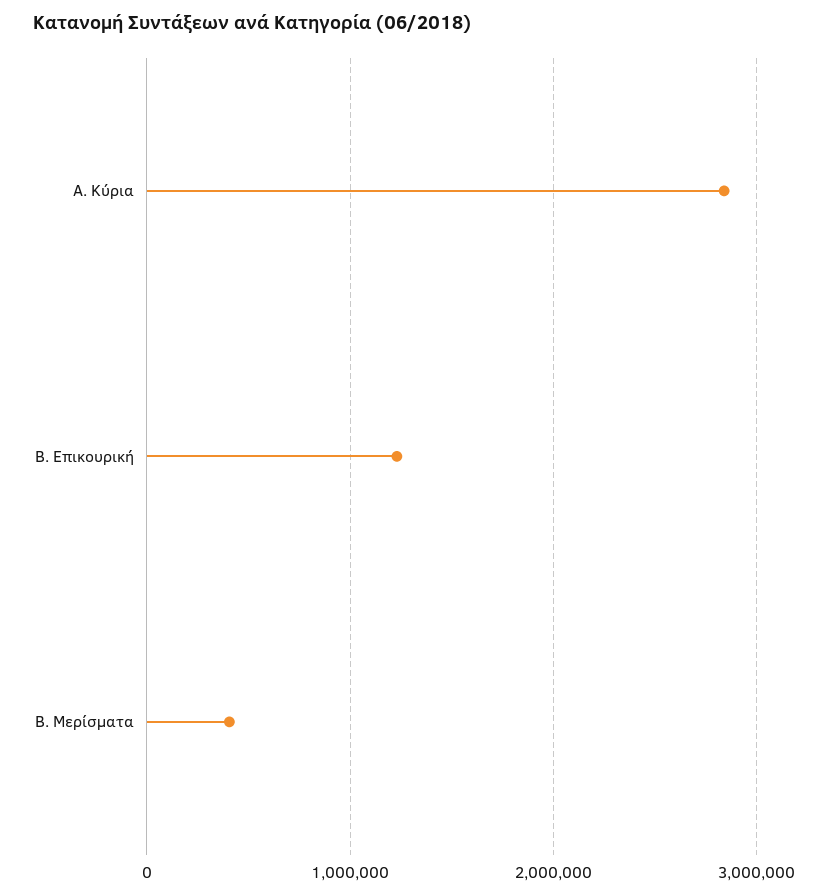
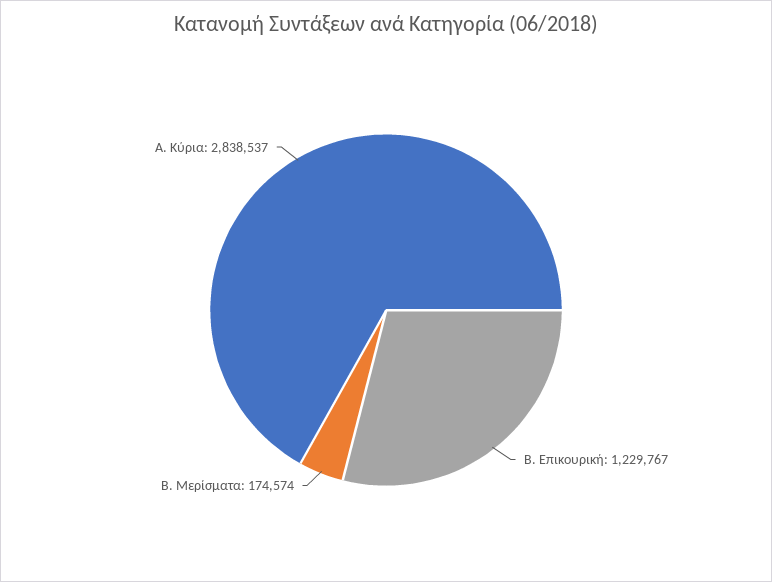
Β. Μερίσματα: 400000 -> 174574

